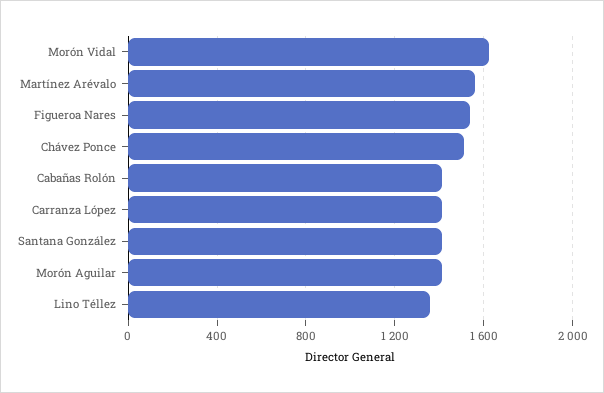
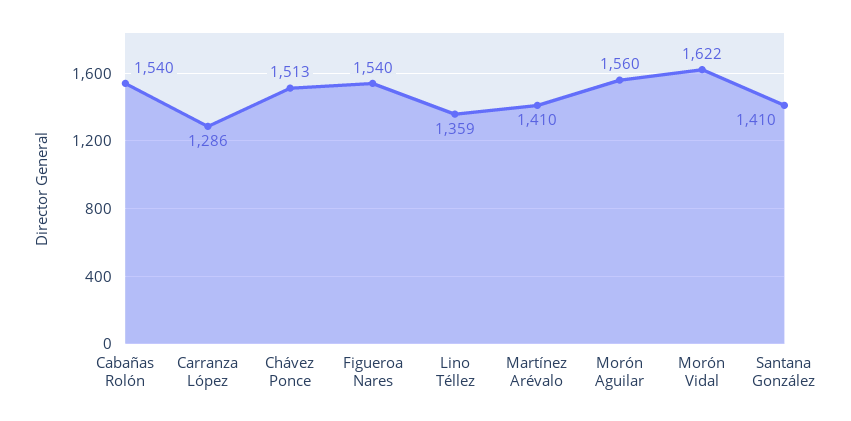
Martínez Arévalo: 1550 -> 1410
Cabañas Rolón: 1400 -> 1540
Carranza López: 1400 -> 1286
Morón Aguilar: 1400 -> 1560

